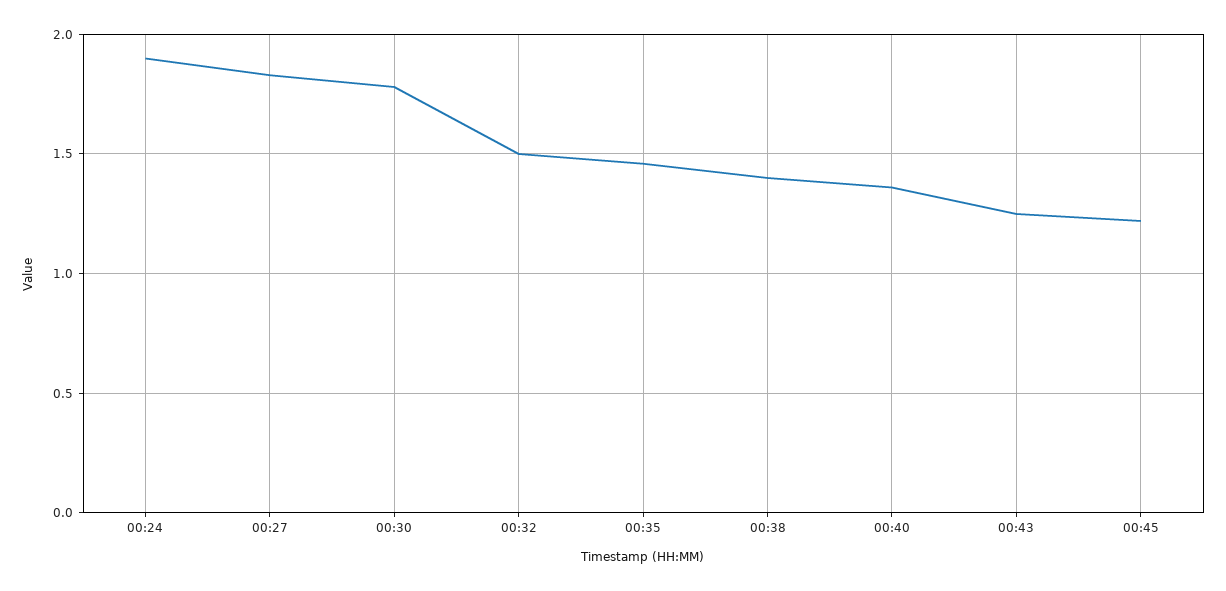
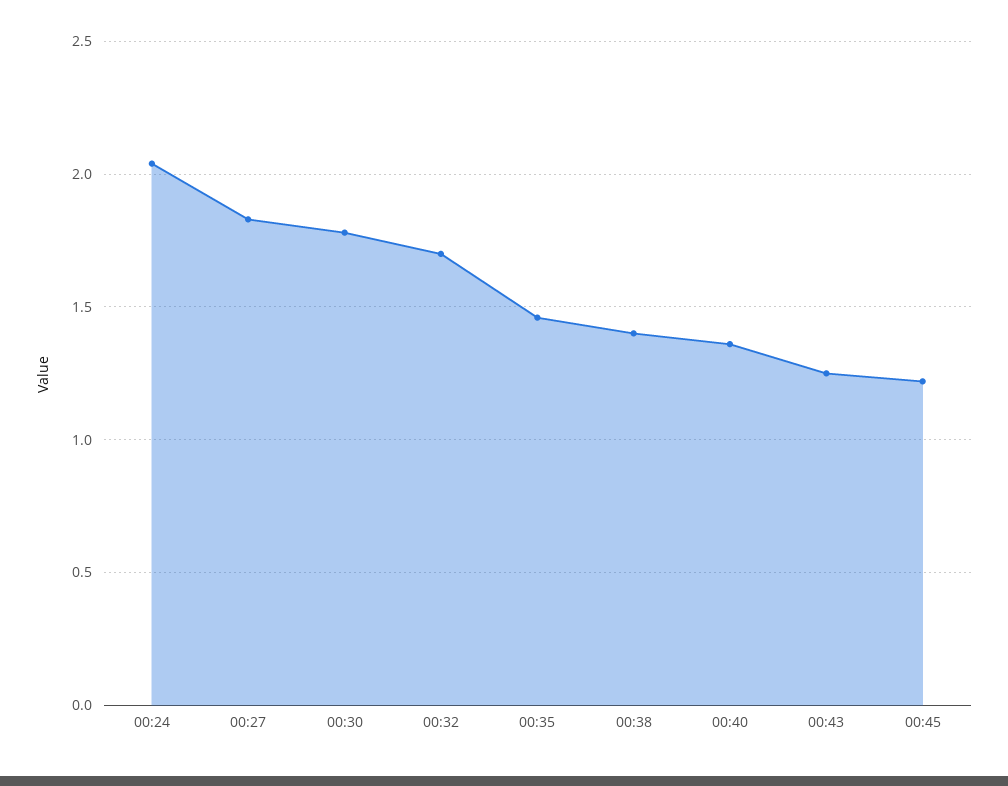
00:24: 1.9 -> 2.05
00:32: 1.5 -> 1.7

